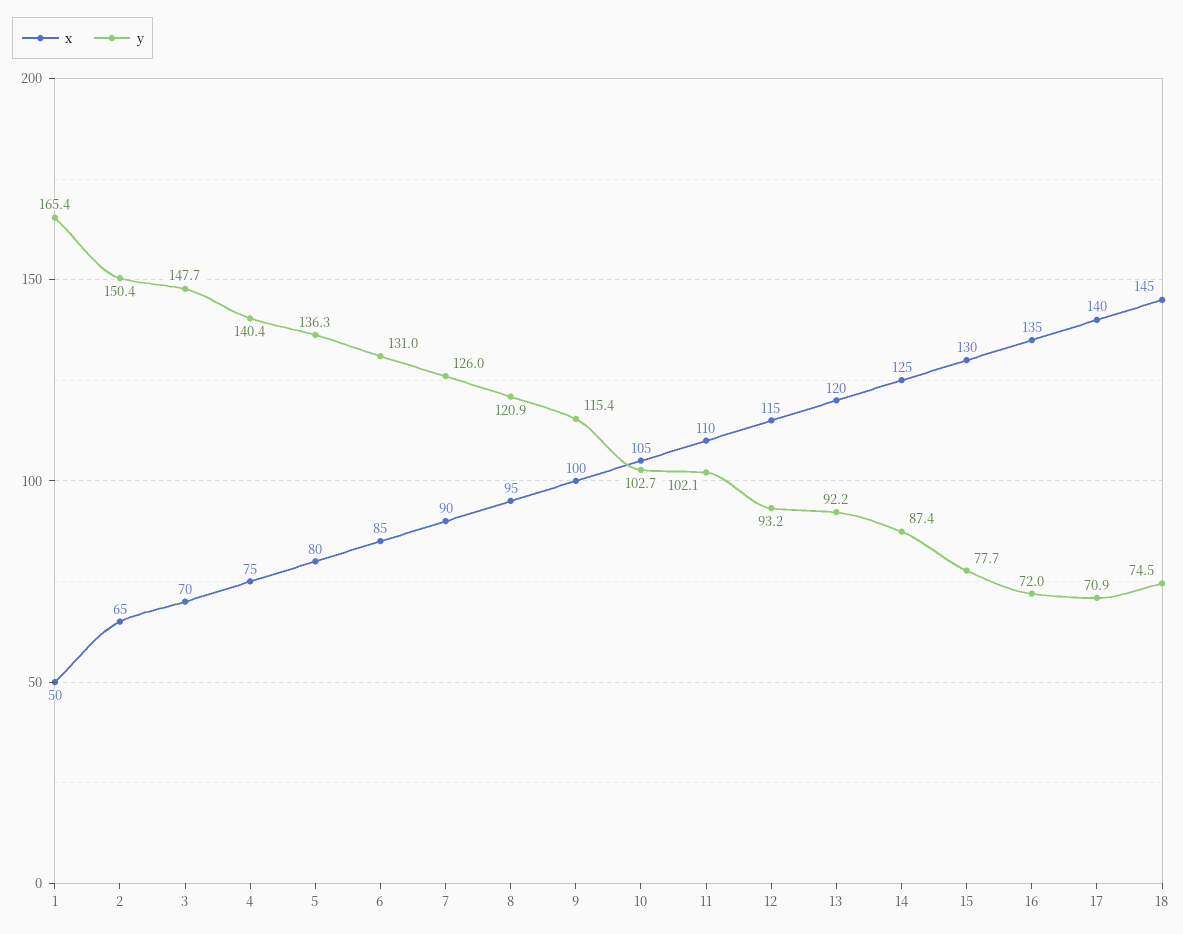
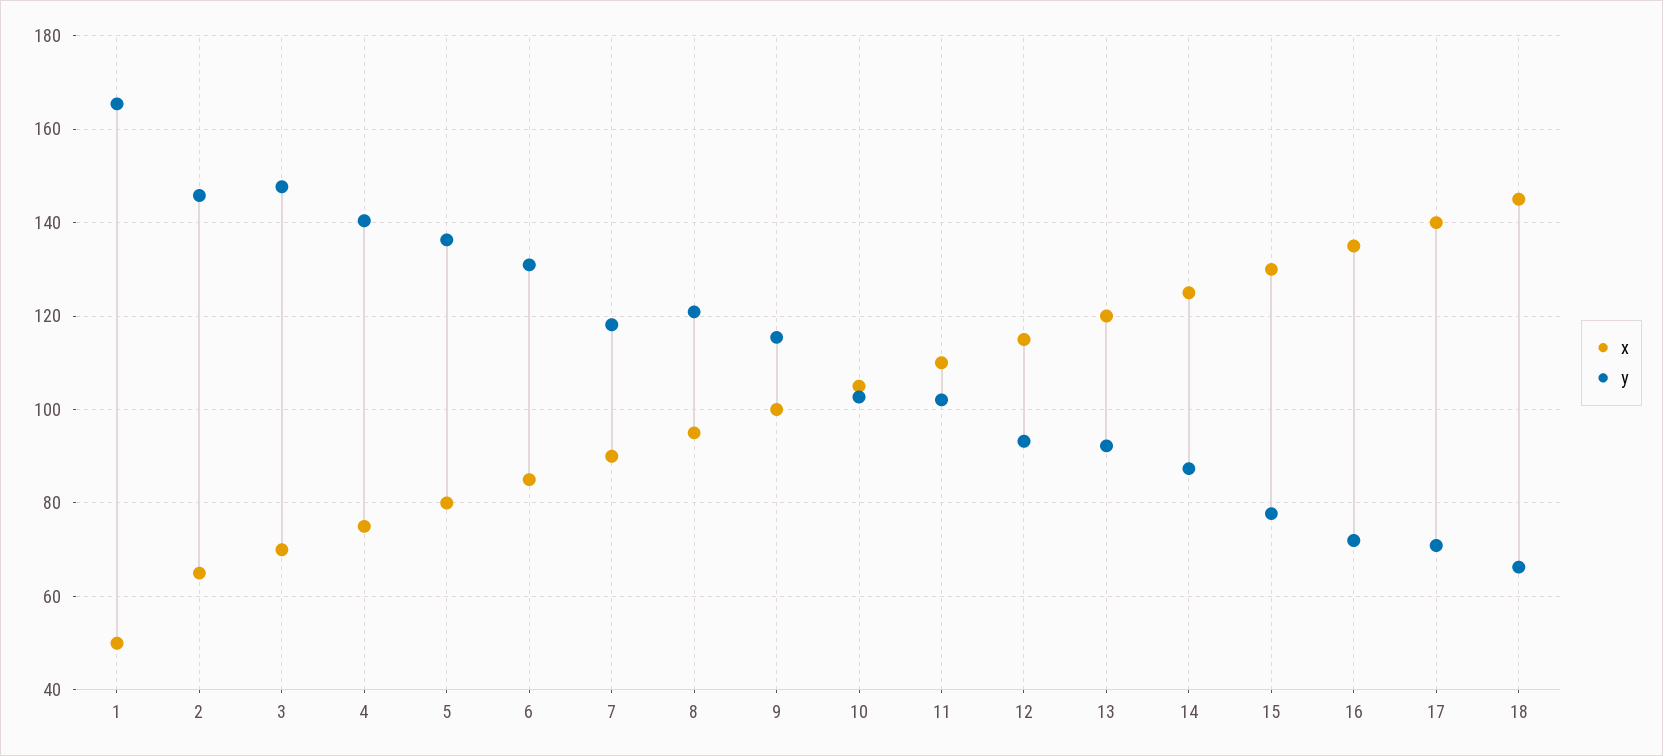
y, 2: 150.4 -> 146
y, 7: 126 -> 118
y, 18: 74.5 -> 66

